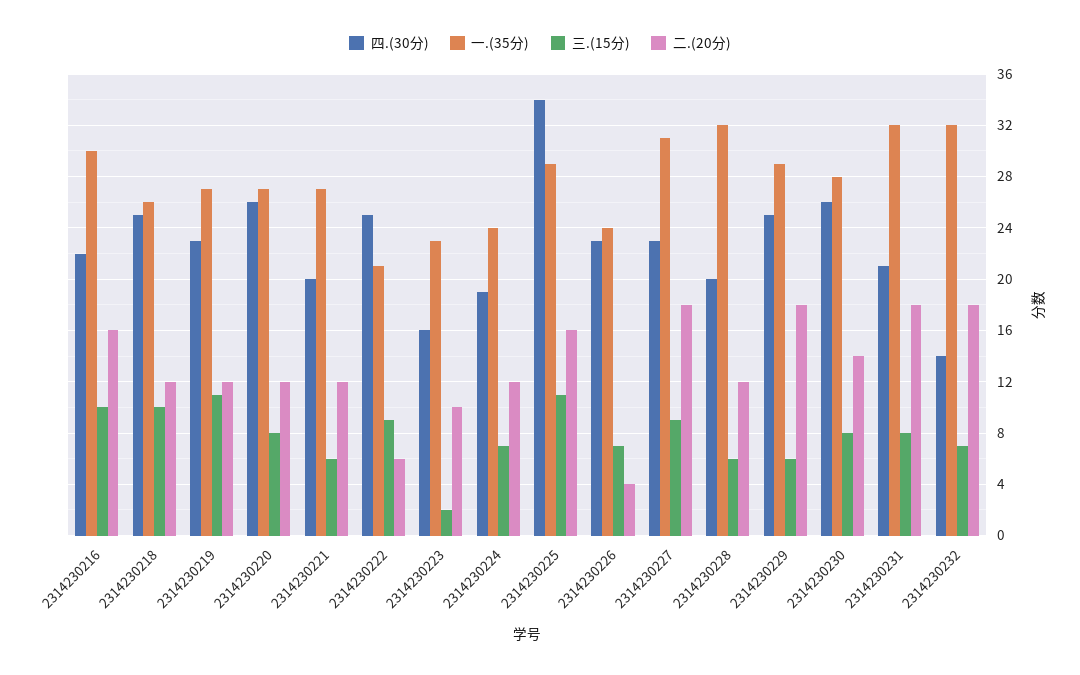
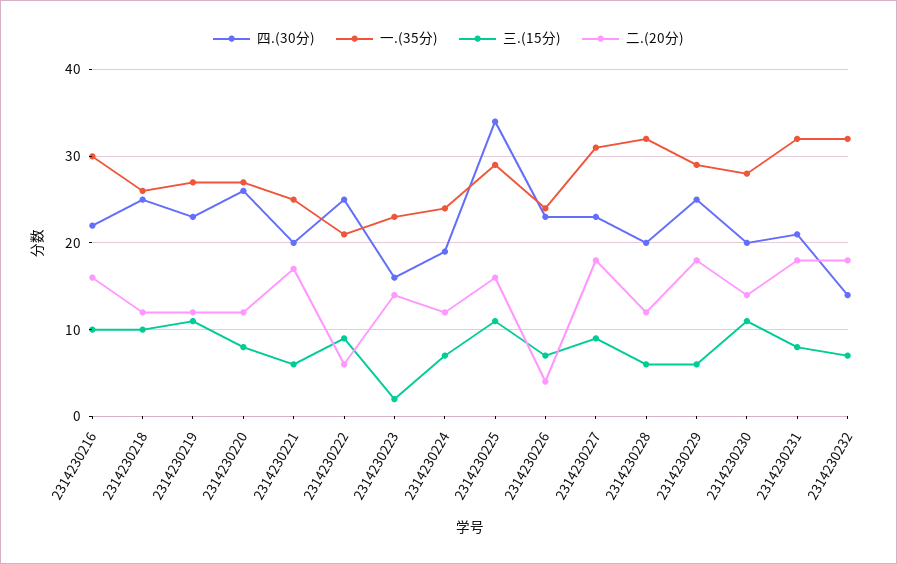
一.(35分), 2314230221: 27 -> 25
二.(20分), 2314230221: 12 -> 17
二.(20分), 2314230223: 10 -> 14
四.(30分), 2314230230: 26 -> 20
三.(15分), 2314230230: 8 -> 11

